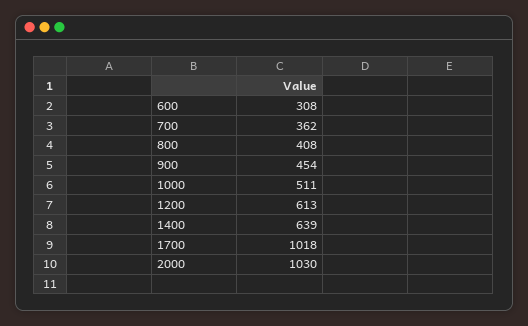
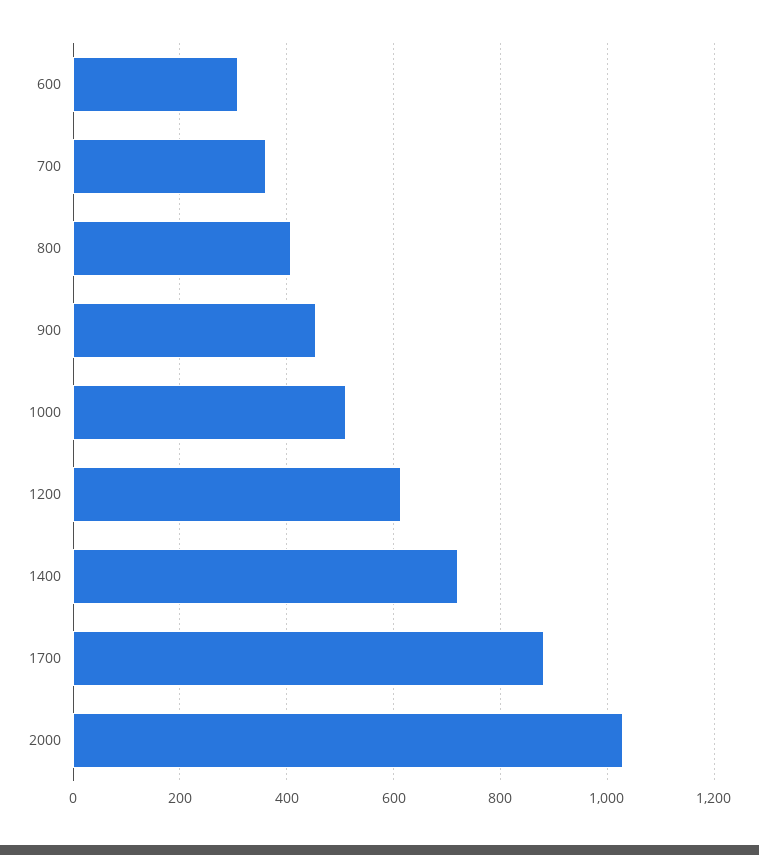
1400: 639 -> 720
1700: 1018 -> 880

